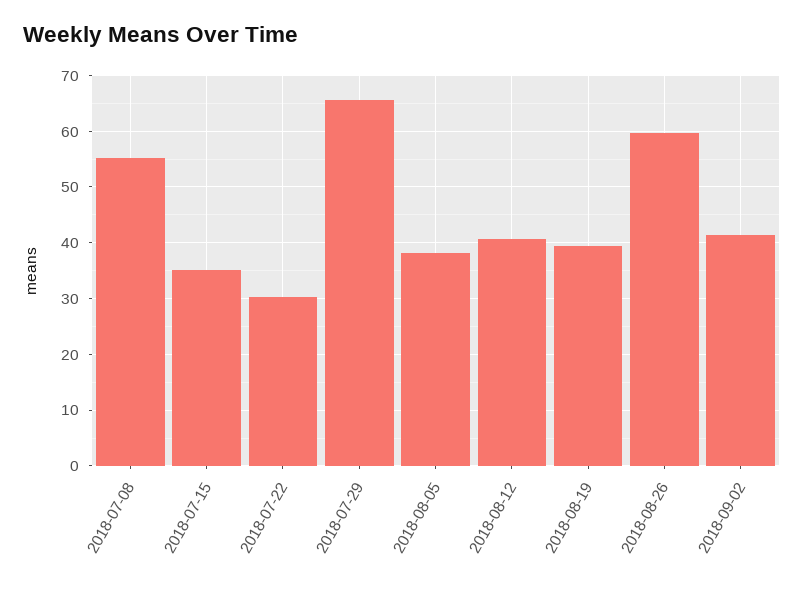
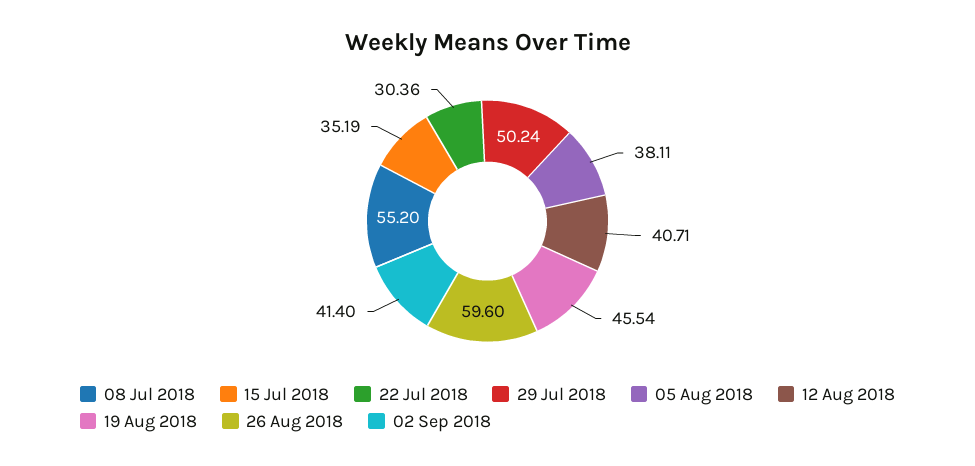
2018-07-29: 66 -> 50.24
2018-08-19: 40 -> 45.54

